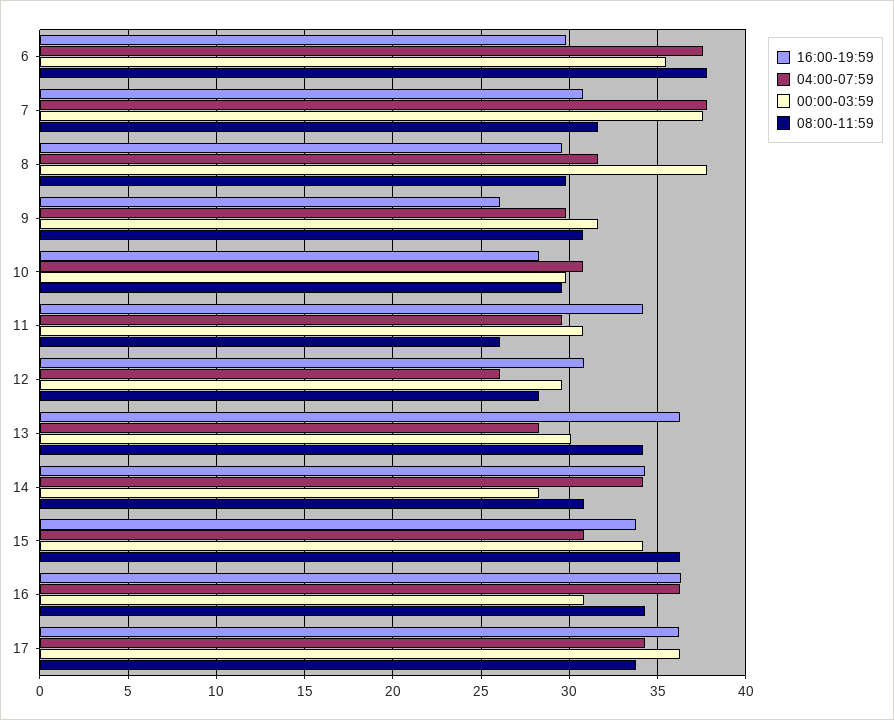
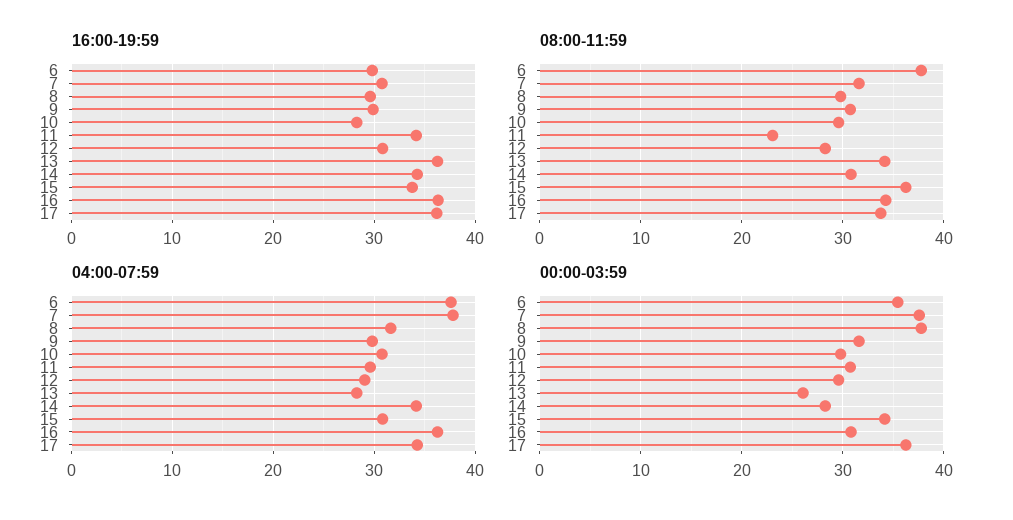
16:00-19:59, 9: 26 -> 30
08:00-11:59, 11: 26 -> 23
04:00-07:59, 12: 26 -> 29
00:00-03:59, 13: 30 -> 26

